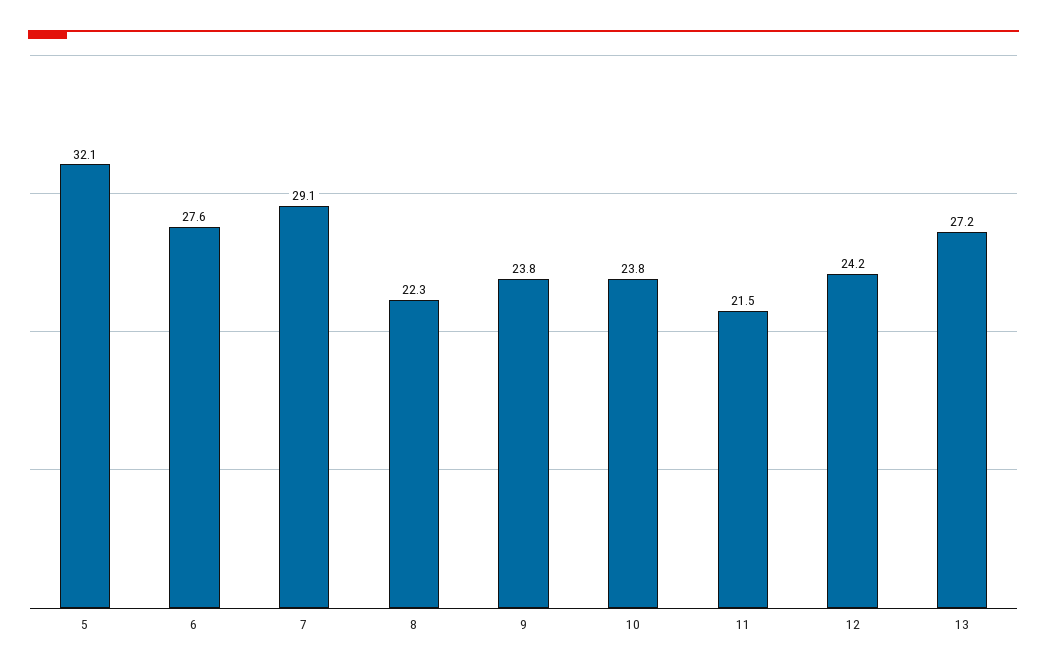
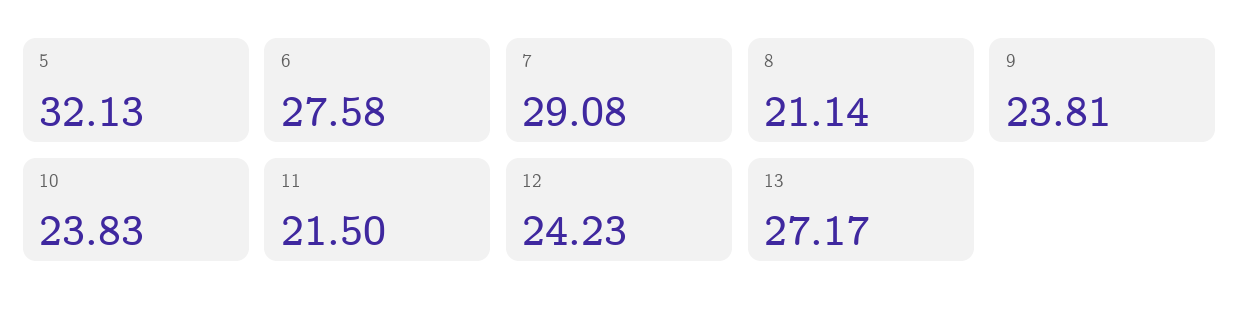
8: 22.3 -> 21.14

